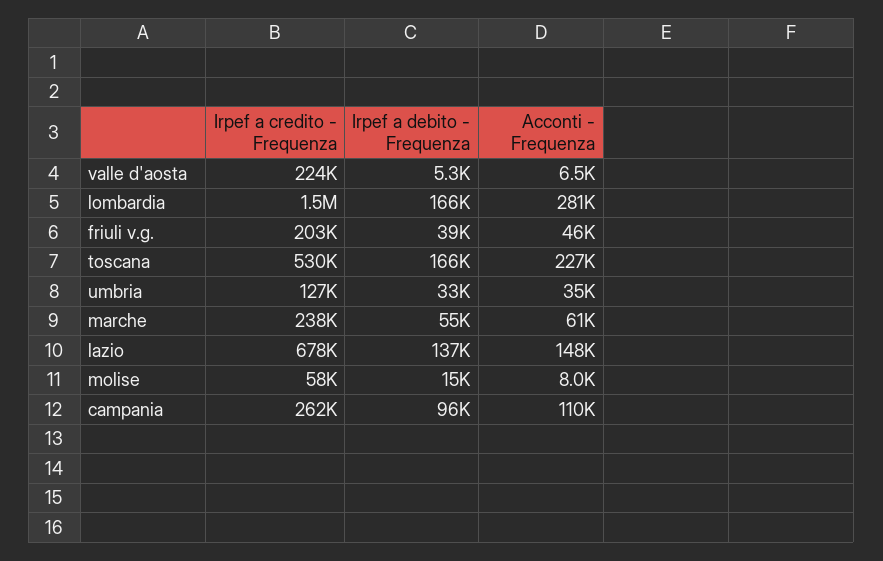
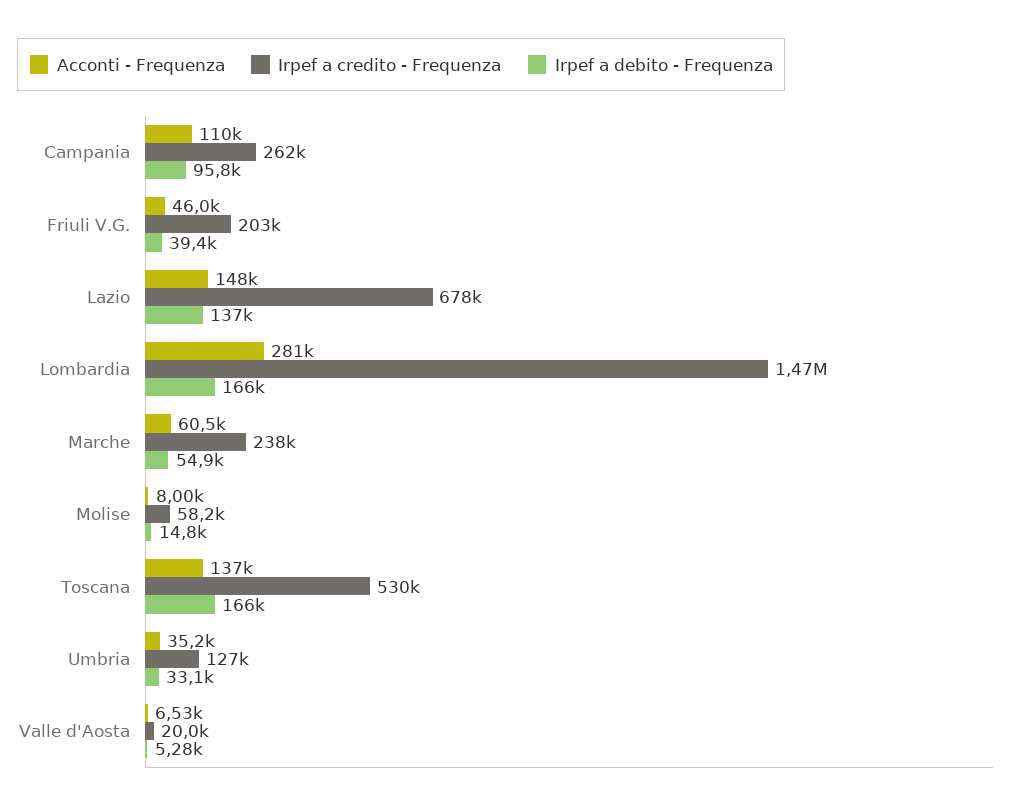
Irpef a credito - Frequenza, valle d'aosta: 224000 -> 20000
Acconti - Frequenza, toscana: 227000 -> 137000

